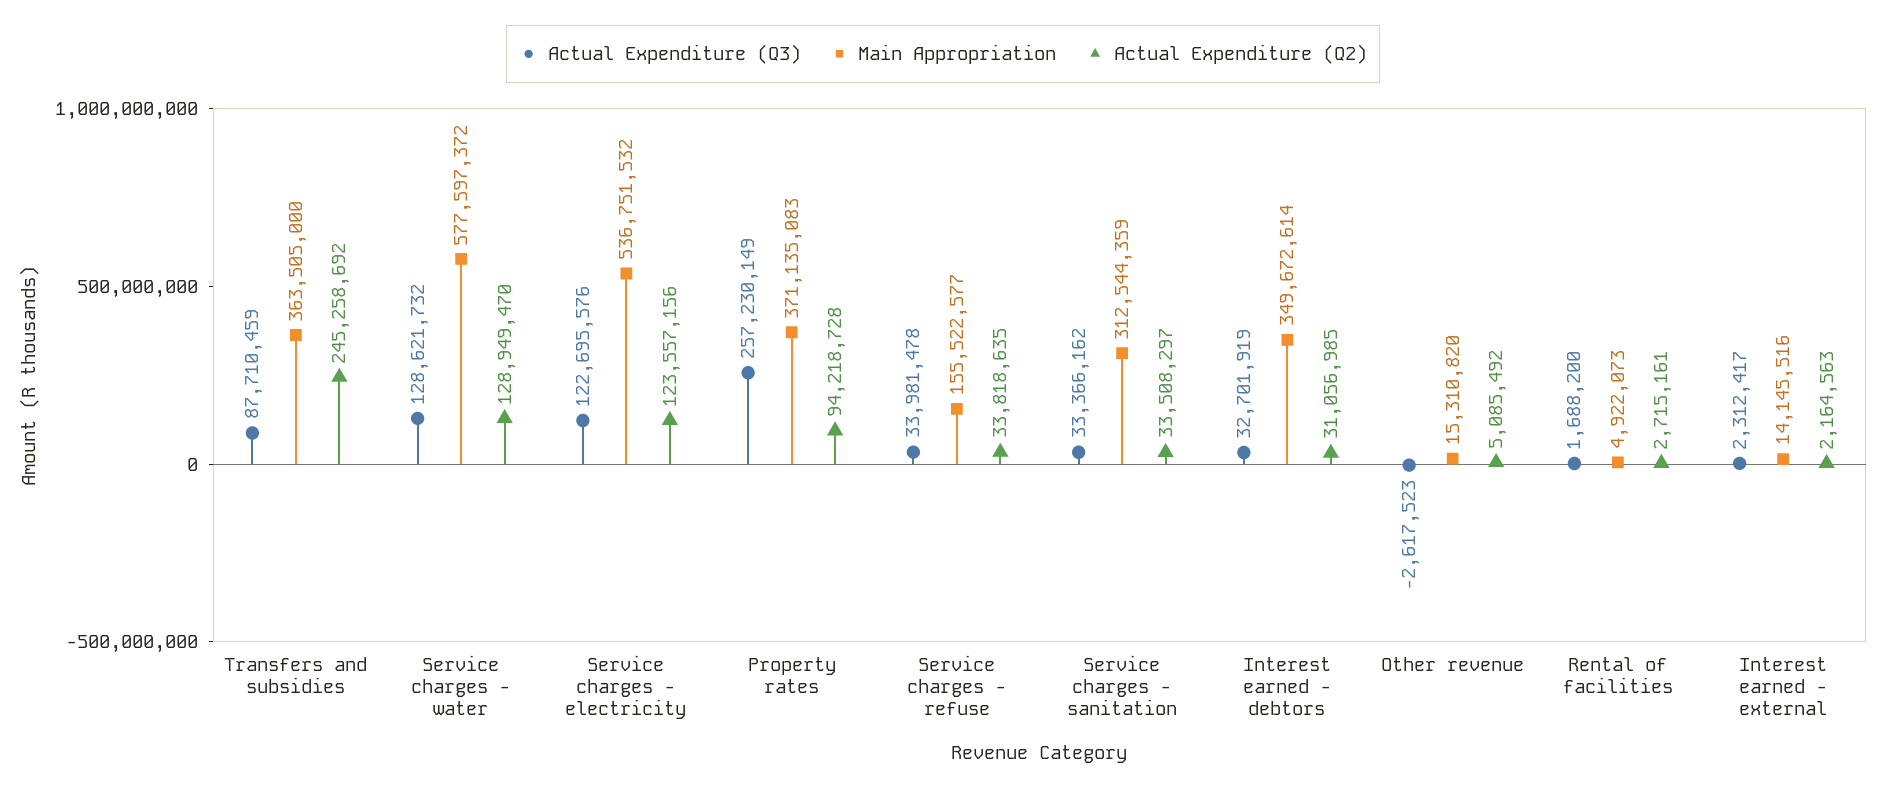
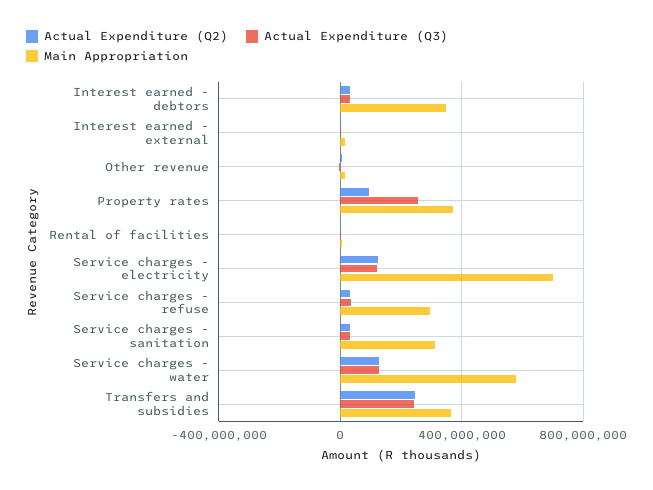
Actual Expenditure (Q3), Transfers and subsidies: 87710459 -> 250000000
Main Appropriation, Service charges - electricity: 536751532 -> 700000000
Main Appropriation, Service charges - refuse: 155522577 -> 300000000

